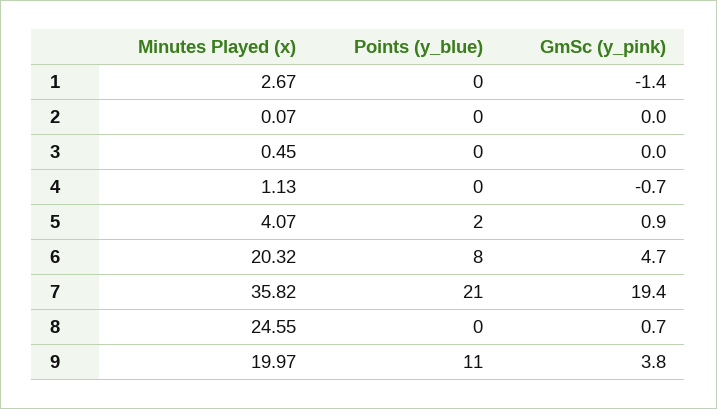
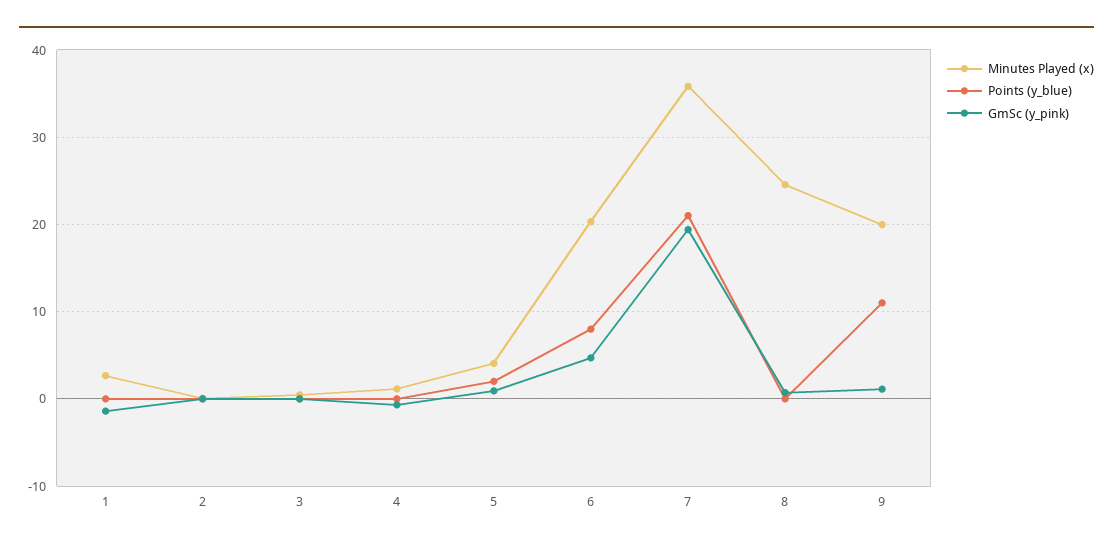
GmSc (y_pink), 9: 3.8 -> 1

